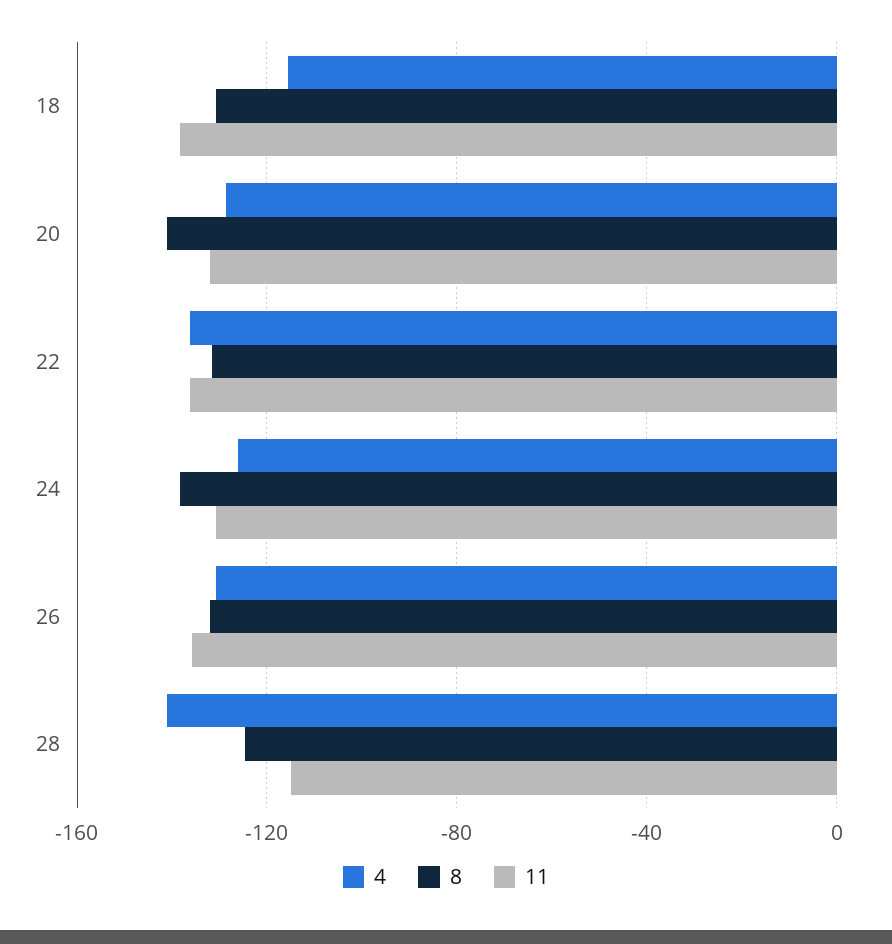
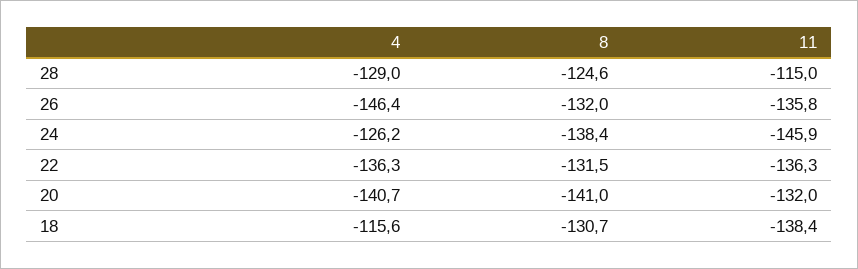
4, 20: -130 -> -140.7
11, 24: -130 -> -145.9
4, 26: -130 -> -146.4
4, 28: -140 -> -129

